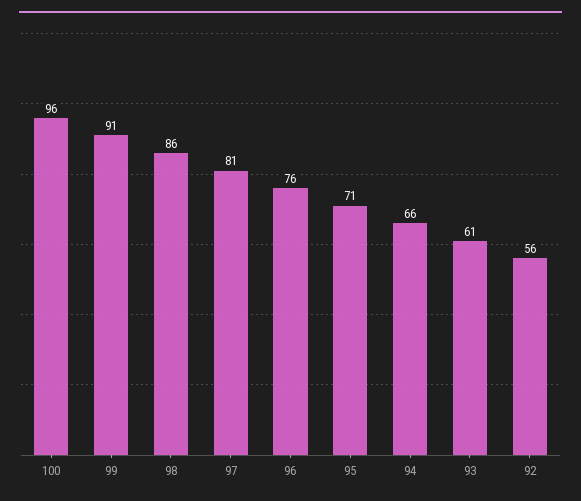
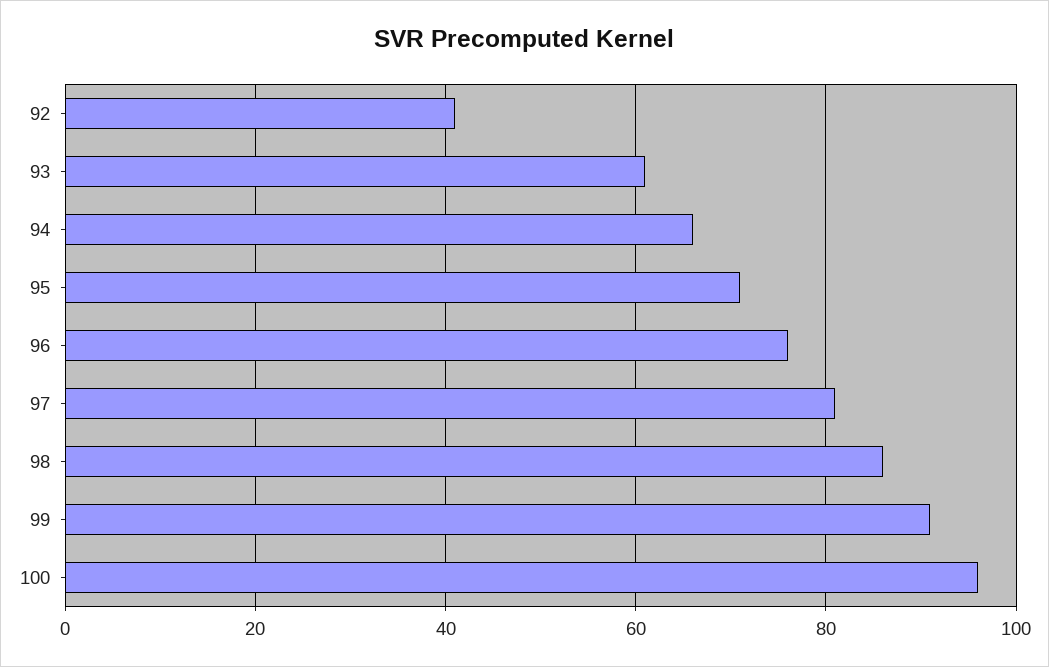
92: 56 -> 40

